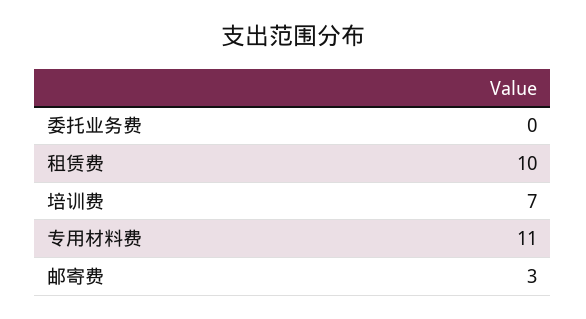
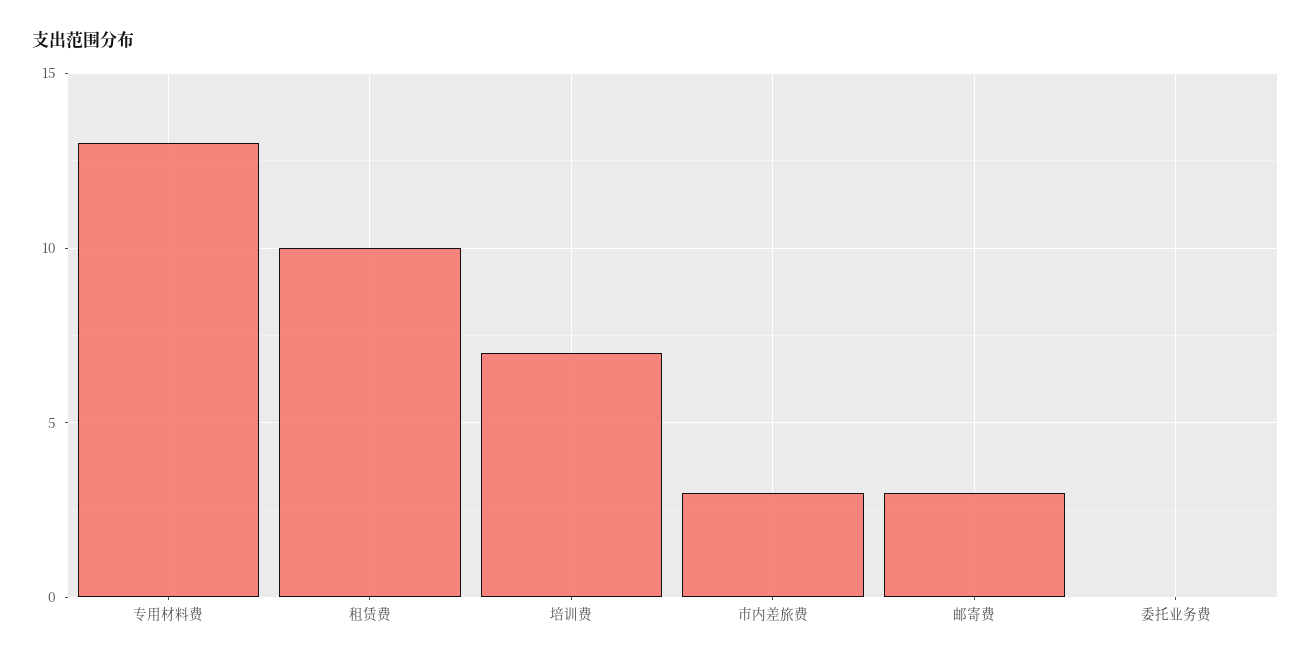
专用材料费: 11 -> 13
市内差旅费: none -> 3

